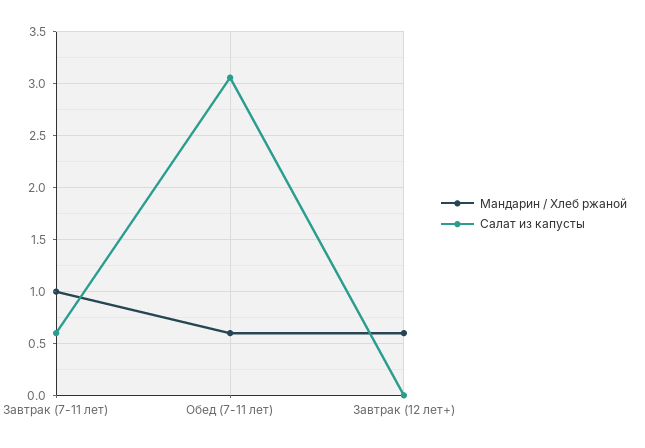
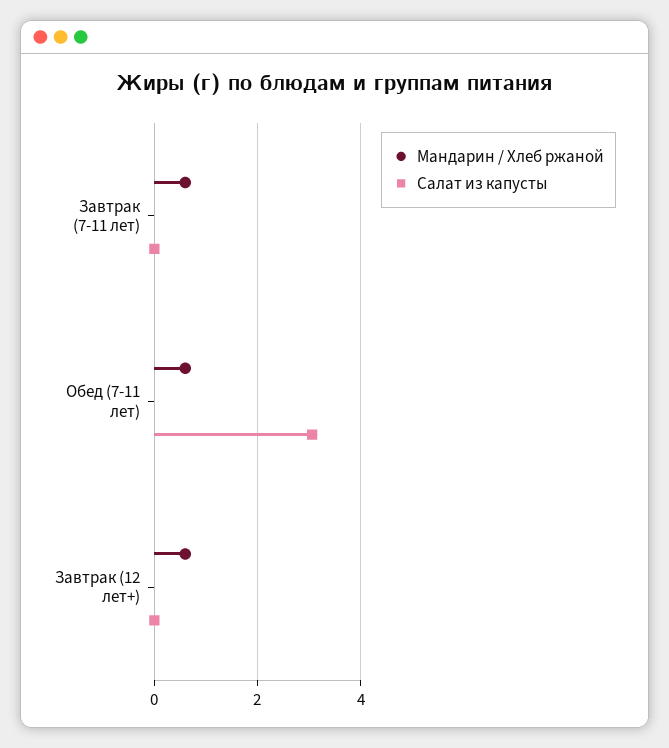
Мандарин / Хлеб ржаной, Завтрак (7-11 лет): 1 -> 0.6
Салат из капусты, Завтрак (7-11 лет): 0.6 -> 0

